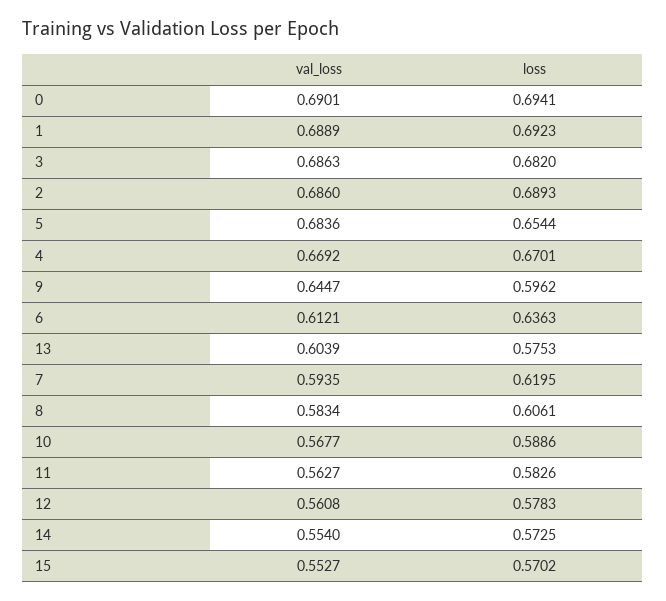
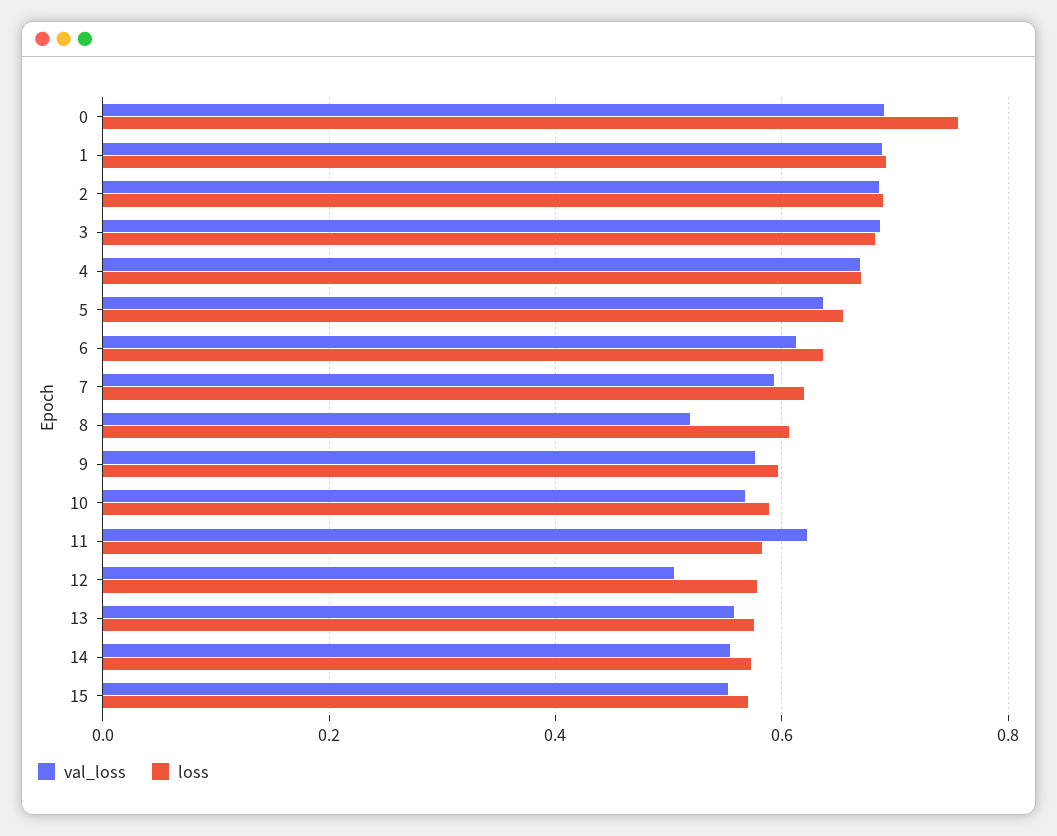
loss, 0: 0.6941 -> 0.76
val_loss, 5: 0.6836 -> 0.64
val_loss, 9: 0.6447 -> 0.58
val_loss, 13: 0.6039 -> 0.56
val_loss, 8: 0.5834 -> 0.52
val_loss, 11: 0.5627 -> 0.62
val_loss, 12: 0.5608 -> 0.5

